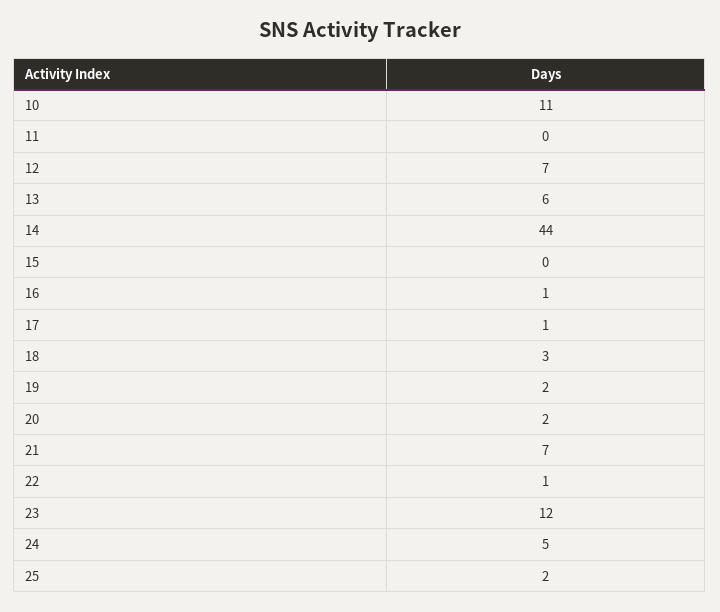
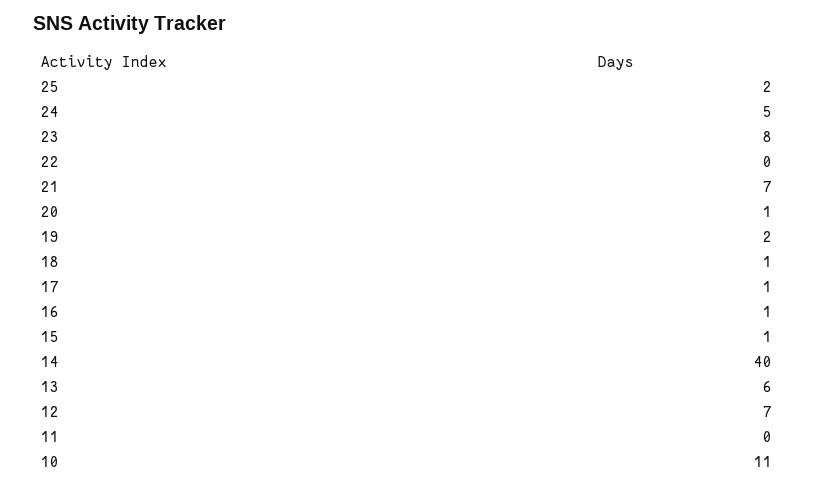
14: 44 -> 40
15: 0 -> 1
18: 3 -> 1
20: 2 -> 1
22: 1 -> 0
23: 12 -> 8

